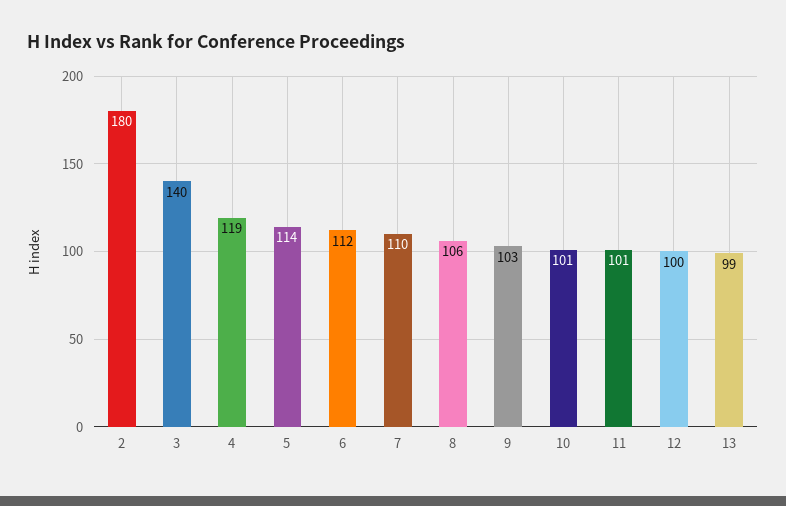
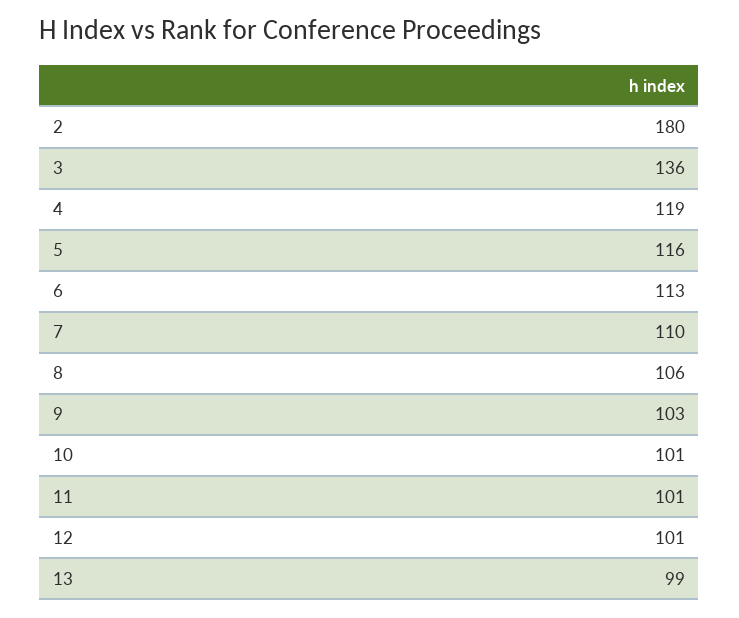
3: 140 -> 136
5: 114 -> 116
6: 112 -> 113
12: 100 -> 101

